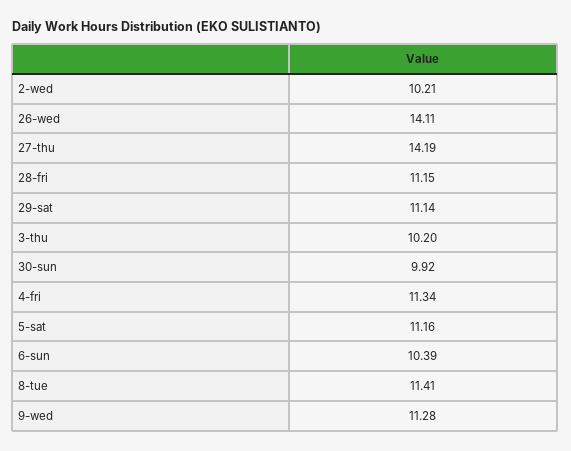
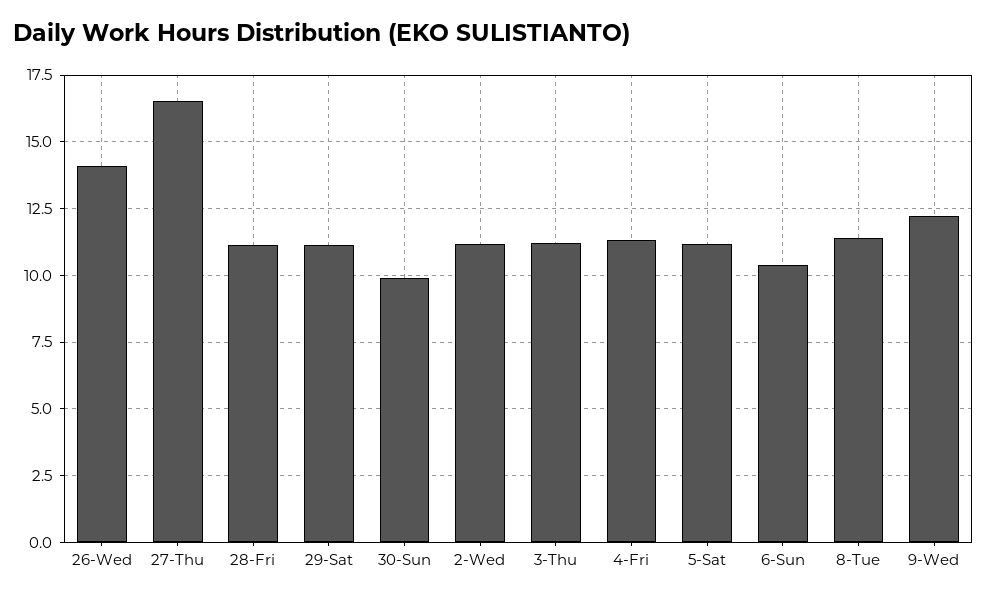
2-wed: 10.21 -> 11.25
27-thu: 14.19 -> 16.5
3-thu: 10.2 -> 11.25
9-wed: 11.28 -> 12.25

